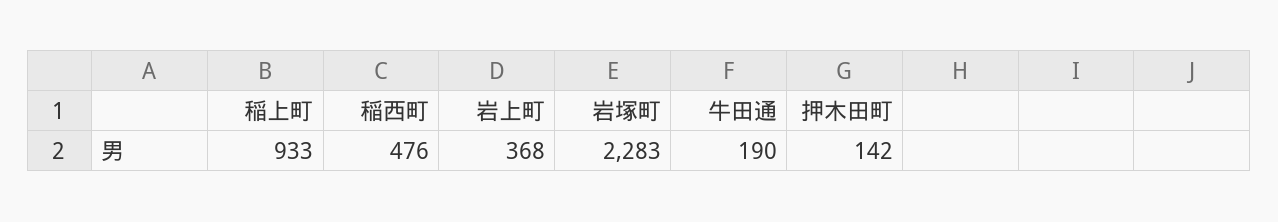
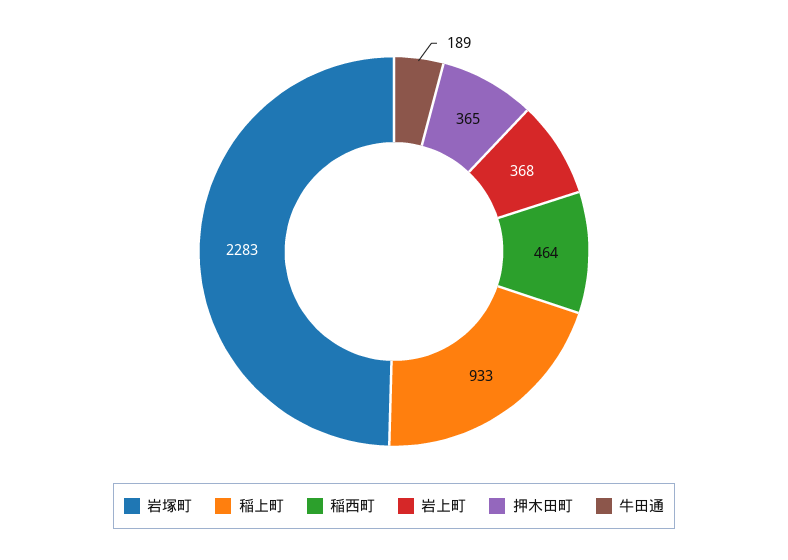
稲西町: 476 -> 464
牛田通: 190 -> 189
押木田町: 142 -> 365

